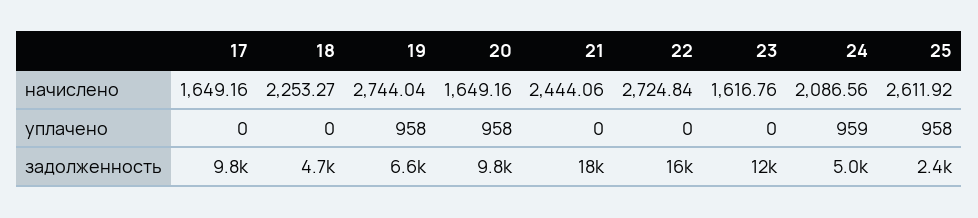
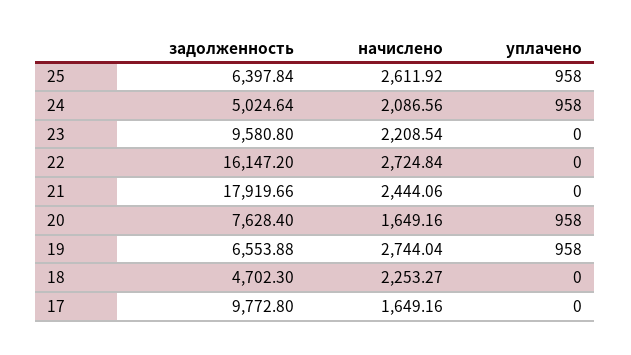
23, начислено: 1616.76 -> 2208.54
24, уплачено: 959 -> 958
20, задолженность: 9800 -> 7628.4
23, задолженность: 12000 -> 9580.8
25, задолженность: 2400 -> 6397.84

